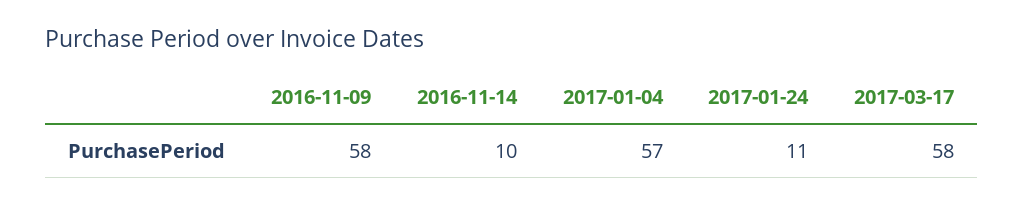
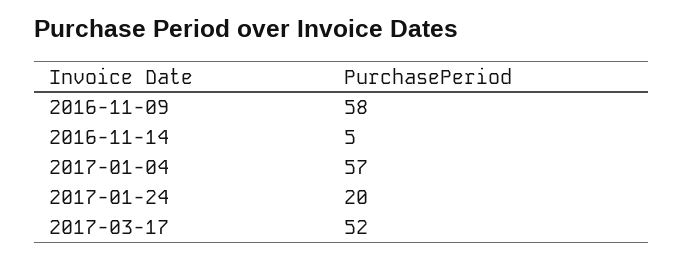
2016-11-14: 10 -> 5
2017-01-24: 11 -> 20
2017-03-17: 58 -> 52

